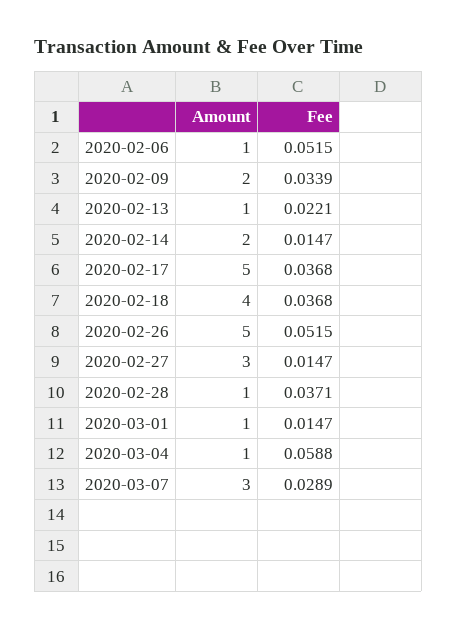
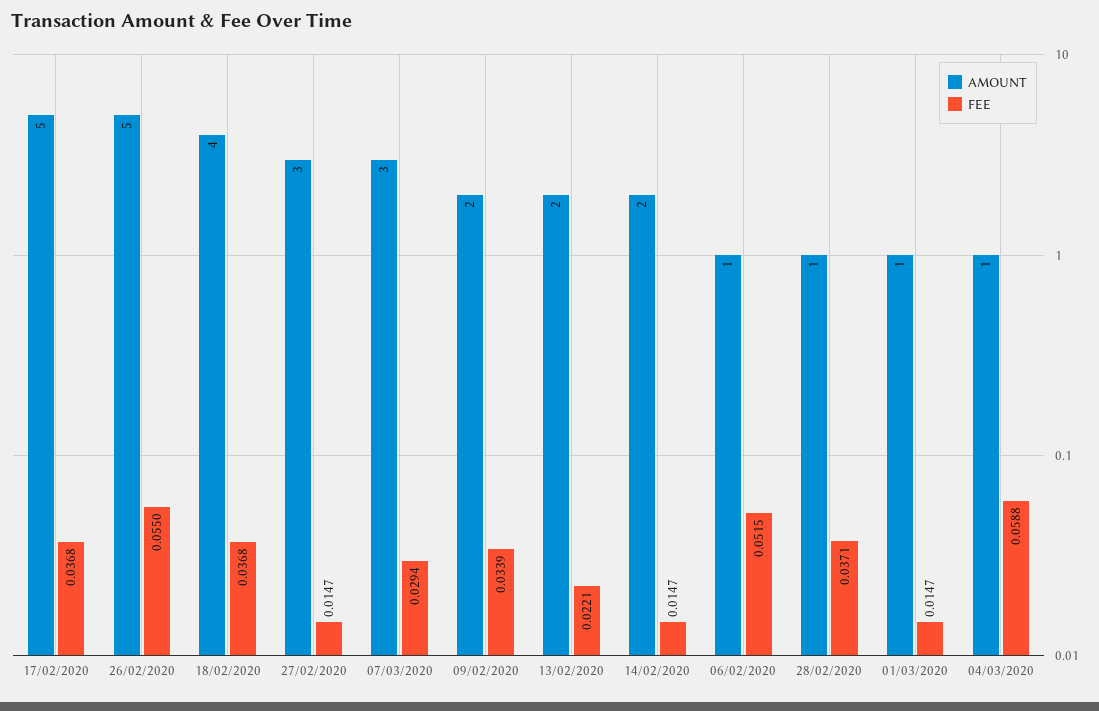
Amount, 2020-02-13: 1 -> 2
Fee, 2020-02-26: 0.0515 -> 0.055
Fee, 2020-03-07: 0.0289 -> 0.0294

